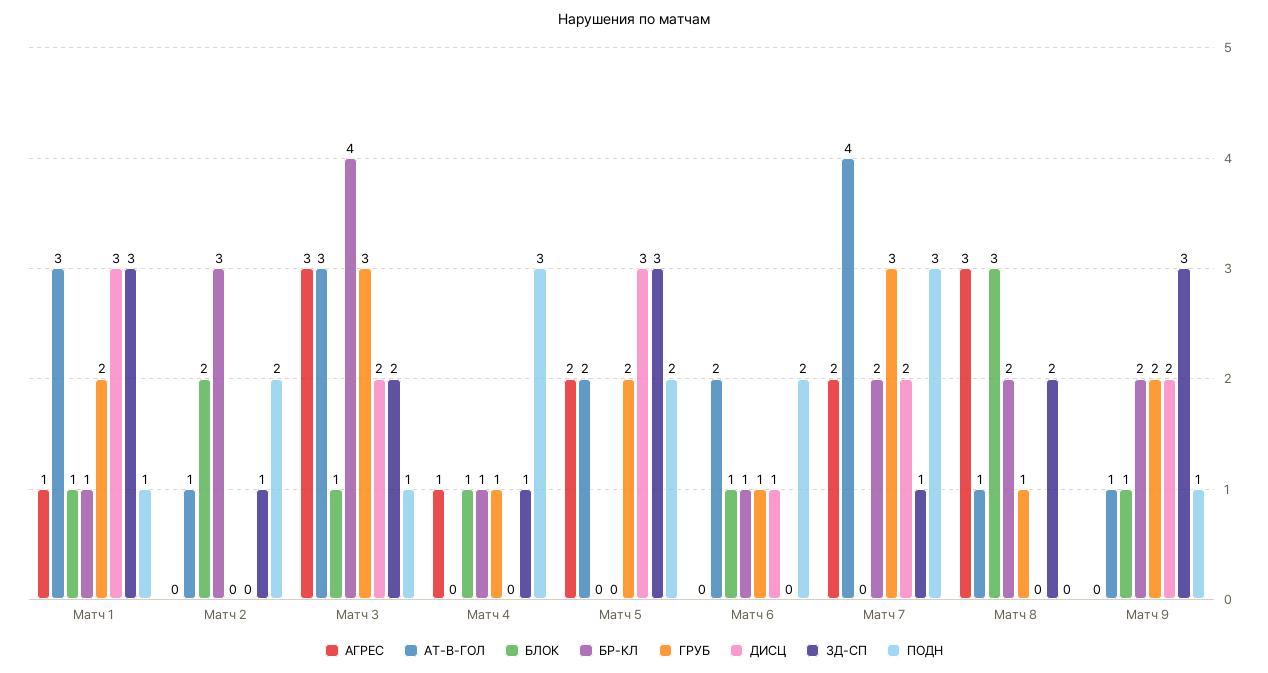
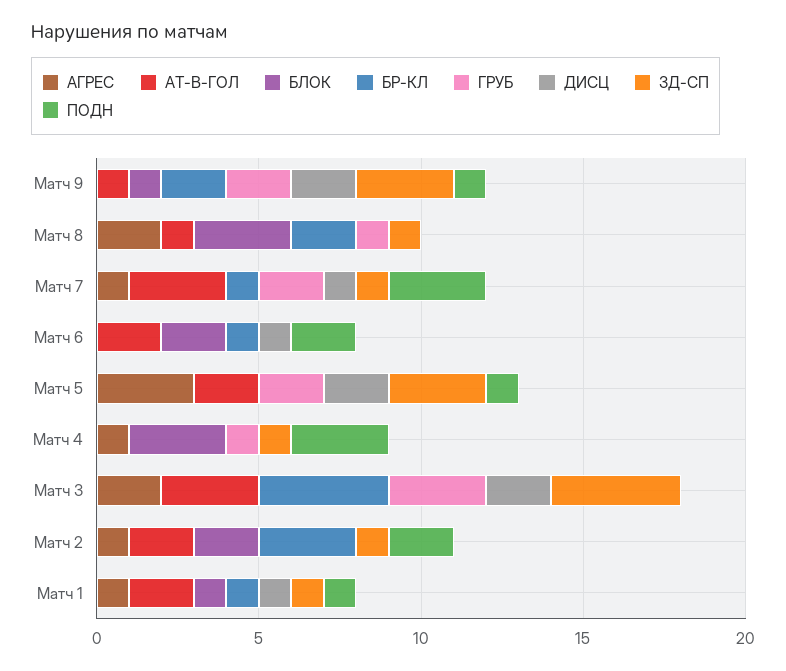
АТ-В-ГОЛ, Матч 1: 3 -> 2
ГРУБ, Матч 1: 2 -> 0
ДИСЦ, Матч 1: 3 -> 1
ЗД-СП, Матч 1: 3 -> 1
АГРЕС, Матч 2: 0 -> 1
АТ-В-ГОЛ, Матч 2: 1 -> 2
АГРЕС, Матч 3: 3 -> 2
БЛОК, Матч 3: 1 -> 0
ЗД-СП, Матч 3: 2 -> 4
ПОДН, Матч 3: 1 -> 0
БЛОК, Матч 4: 1 -> 3
БР-КЛ, Матч 4: 1 -> 0
АГРЕС, Матч 5: 2 -> 3
ДИСЦ, Матч 5: 3 -> 2
ПОДН, Матч 5: 2 -> 1
БЛОК, Матч 6: 1 -> 2
ГРУБ, Матч 6: 1 -> 0
АГРЕС, Матч 7: 2 -> 1
АТ-В-ГОЛ, Матч 7: 4 -> 3
БР-КЛ, Матч 7: 2 -> 1
ГРУБ, Матч 7: 3 -> 2
ДИСЦ, Матч 7: 2 -> 1
АГРЕС, Матч 8: 3 -> 2
ЗД-СП, Матч 8: 2 -> 1

